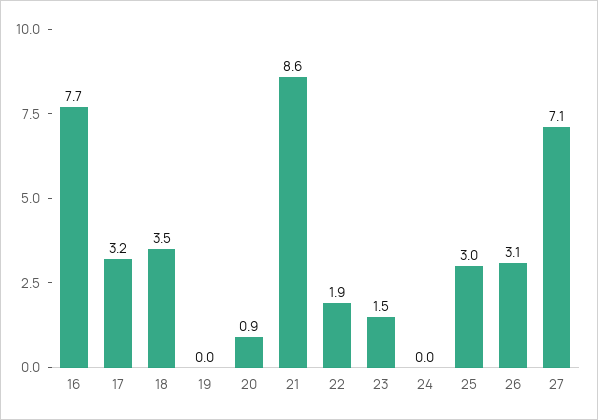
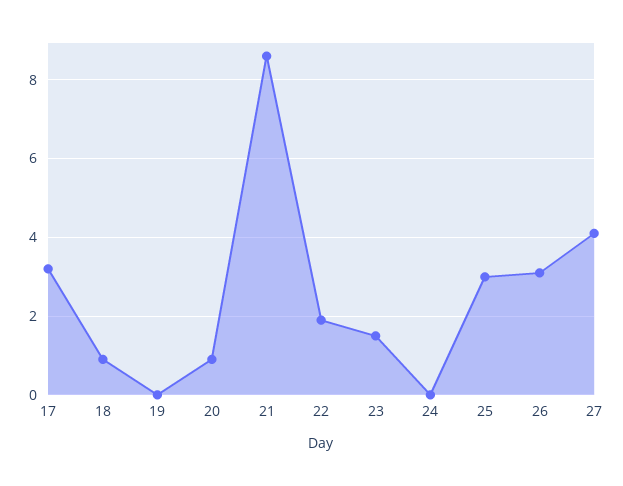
16: 7.7 -> none
18: 3.5 -> 1
27: 7.1 -> 4

